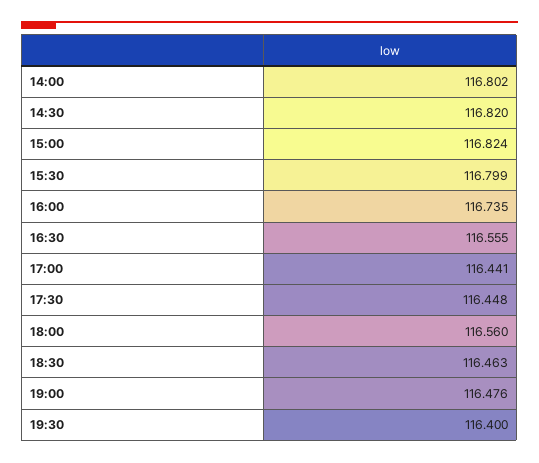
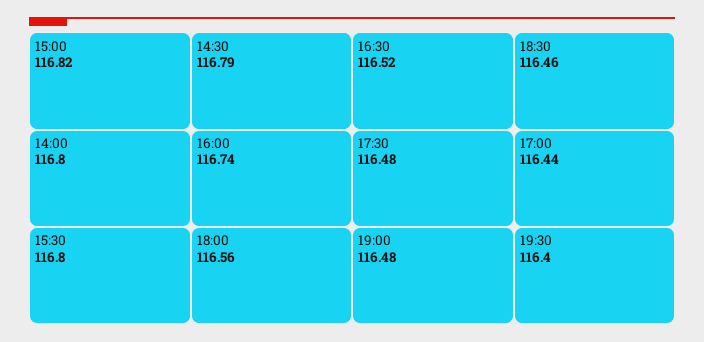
14:30: 116.82 -> 116.79
16:30: 116.555 -> 116.52
17:30: 116.448 -> 116.48

